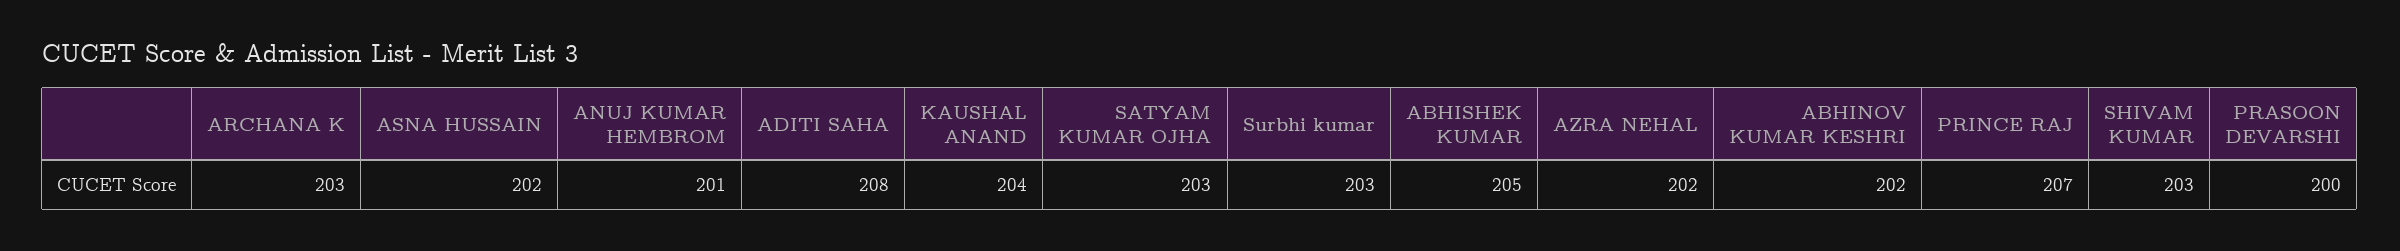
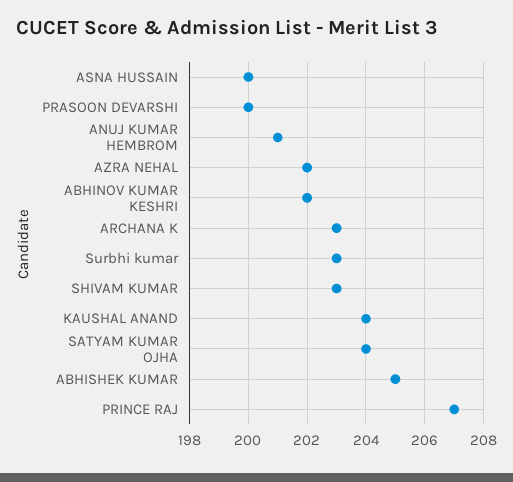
ASNA HUSSAIN: 202 -> 200
ADITI SAHA: 208 -> none
SATYAM KUMAR OJHA: 203 -> 204

